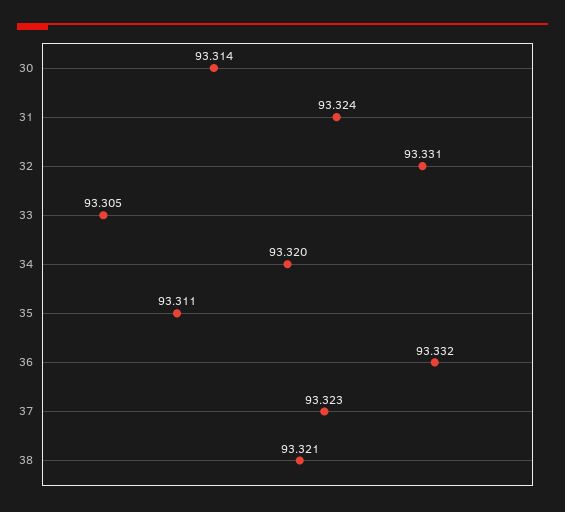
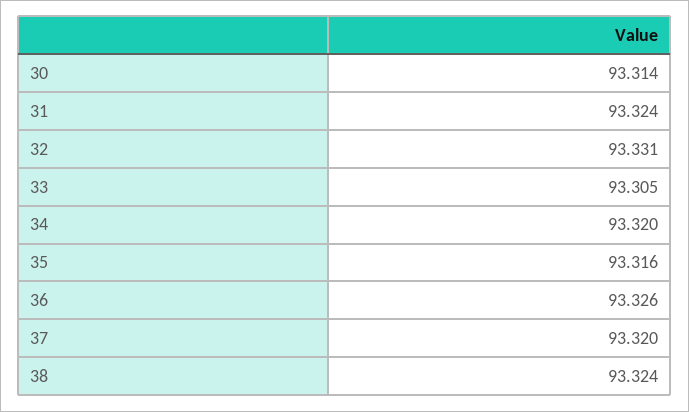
35: 93.311 -> 93.316
36: 93.332 -> 93.326
37: 93.323 -> 93.32
38: 93.321 -> 93.324

